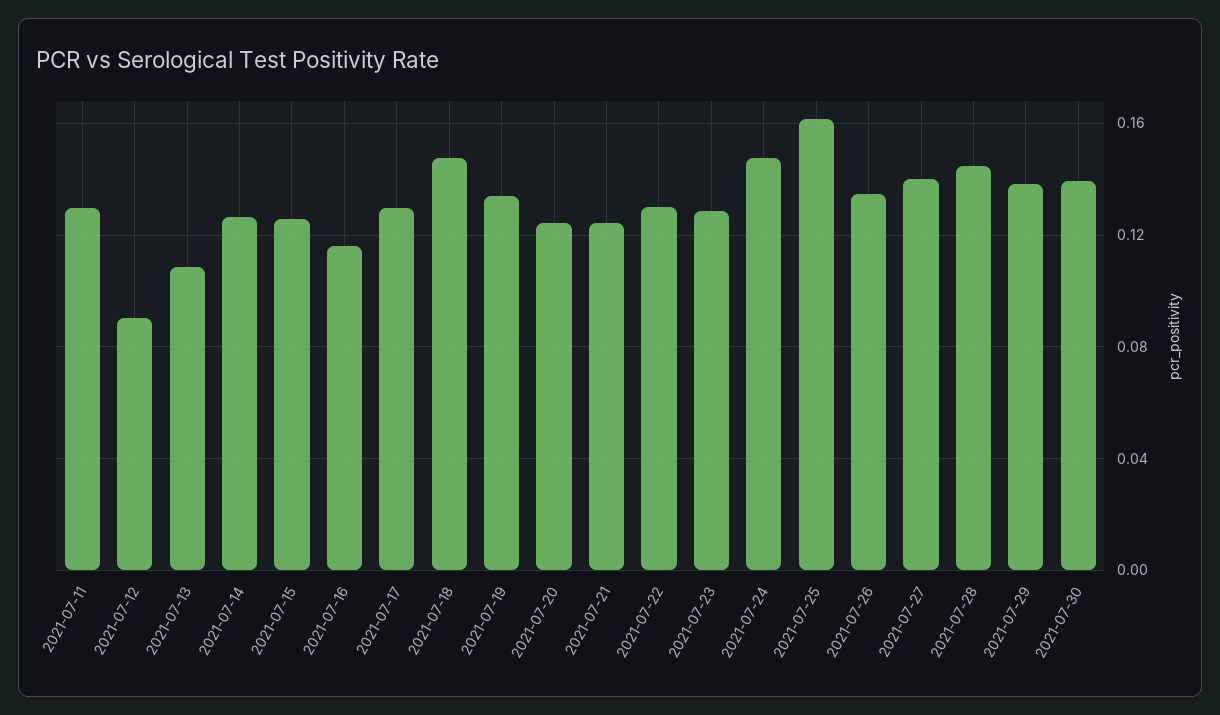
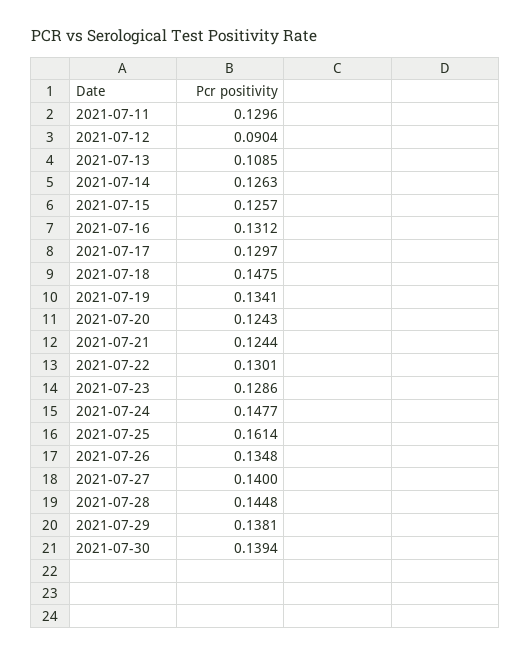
2021-07-16: 0.115 -> 0.1312

